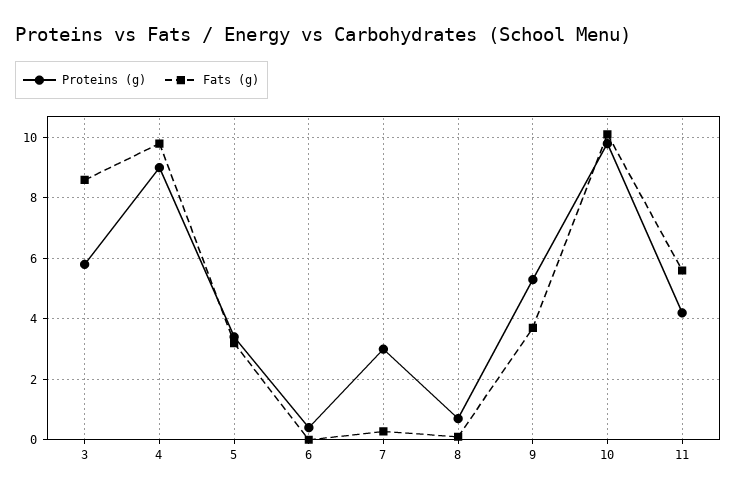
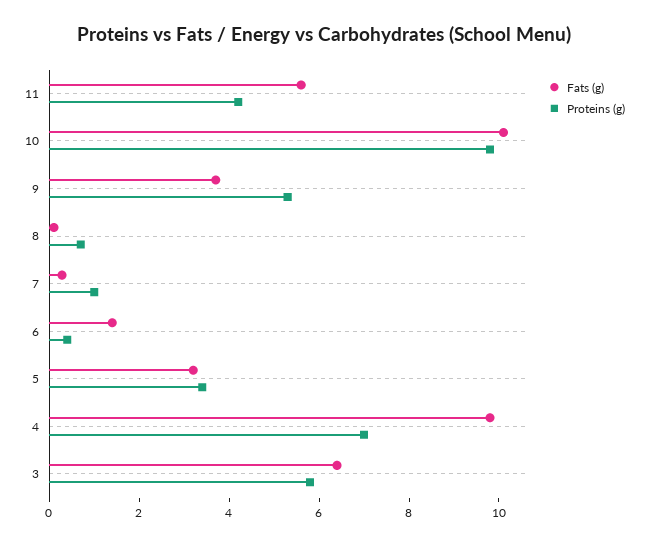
Fats (g), 3: 8.6 -> 6.5
Proteins (g), 4: 9 -> 7
Fats (g), 6: 0 -> 1.5
Proteins (g), 7: 3 -> 1

